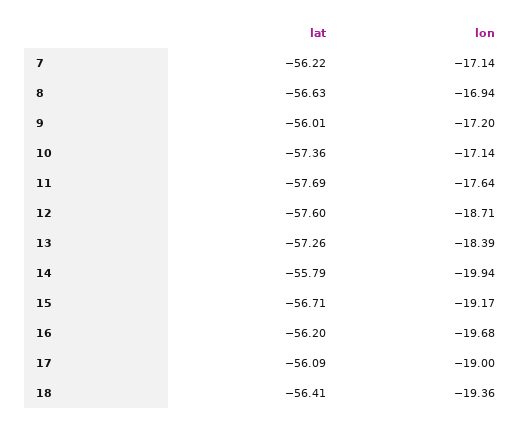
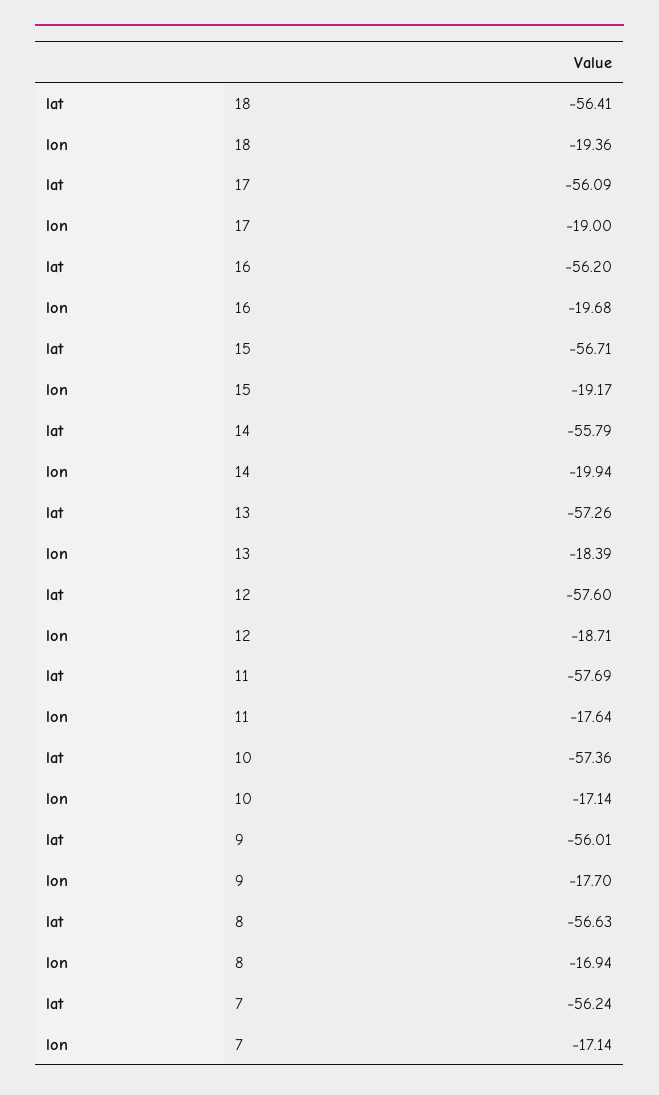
lat, 7: -56.22 -> -56.24
lon, 9: -17.2 -> -17.7

